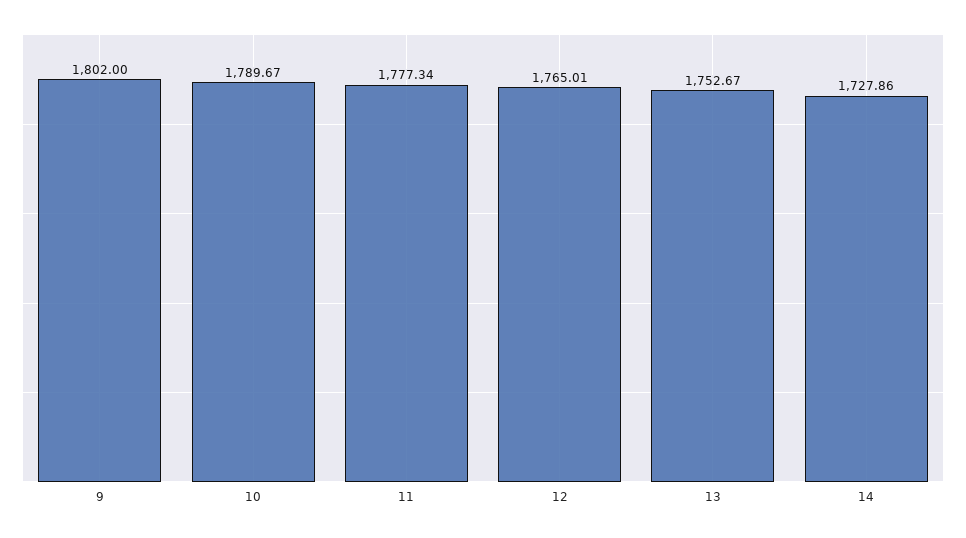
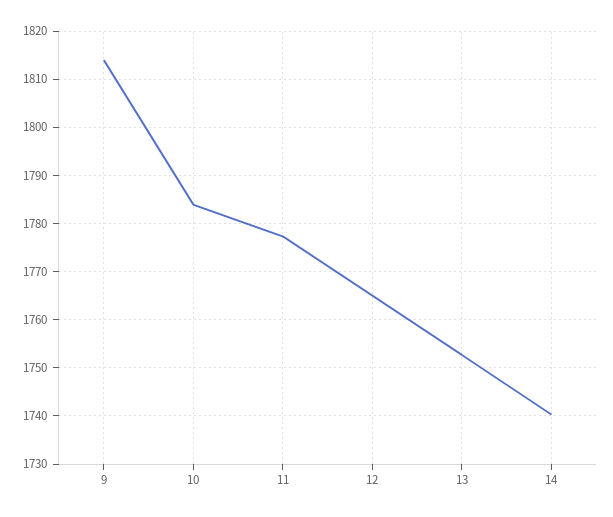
9: 1802 -> 1814
10: 1789.67 -> 1784
14: 1727.86 -> 1740

